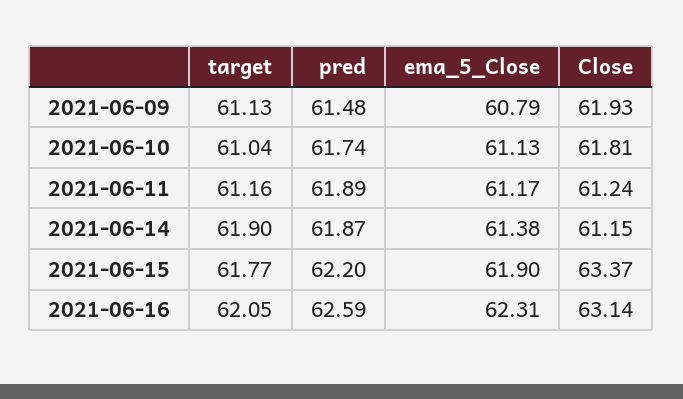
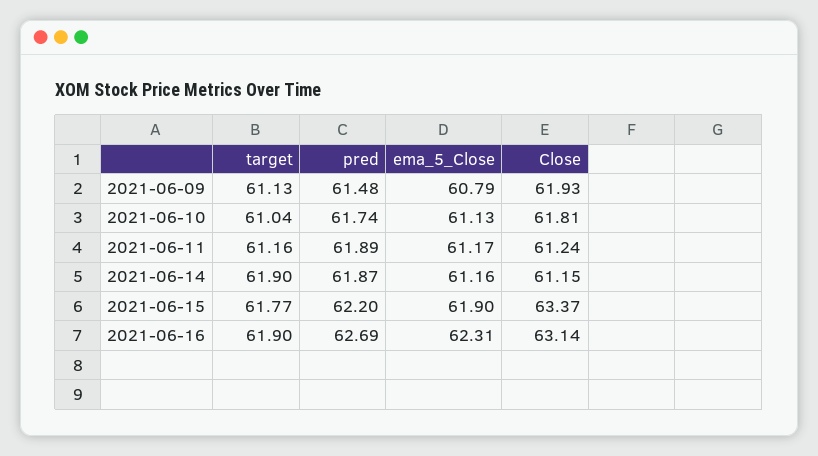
ema_5_Close, 2021-06-14: 61.38 -> 61.16
target, 2021-06-16: 62.05 -> 61.9
pred, 2021-06-16: 62.59 -> 62.69

